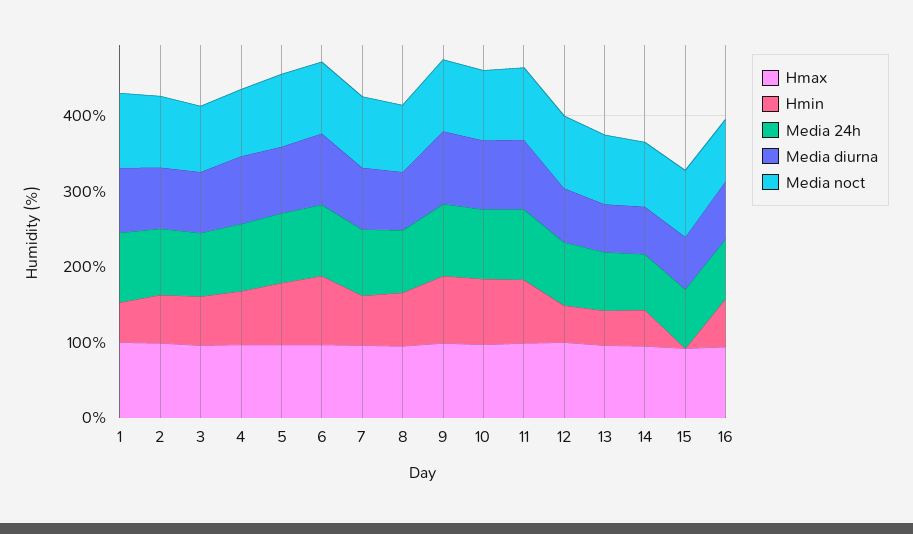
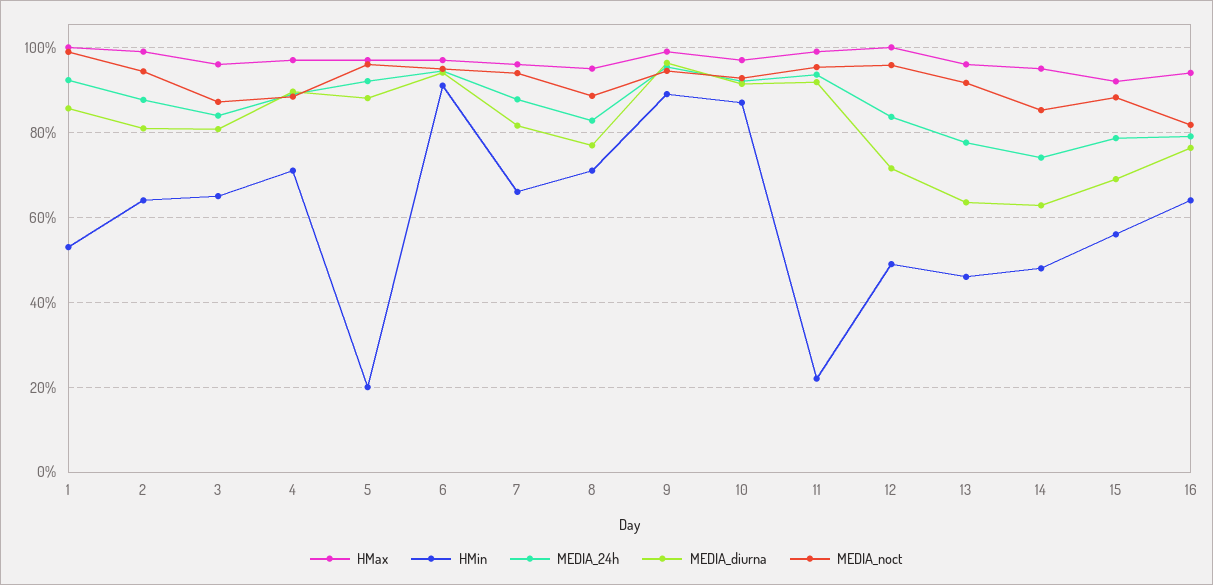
Hmin, 5: 80 -> 20
Hmin, 11: 80 -> 22
Hmin, 15: 0 -> 56

